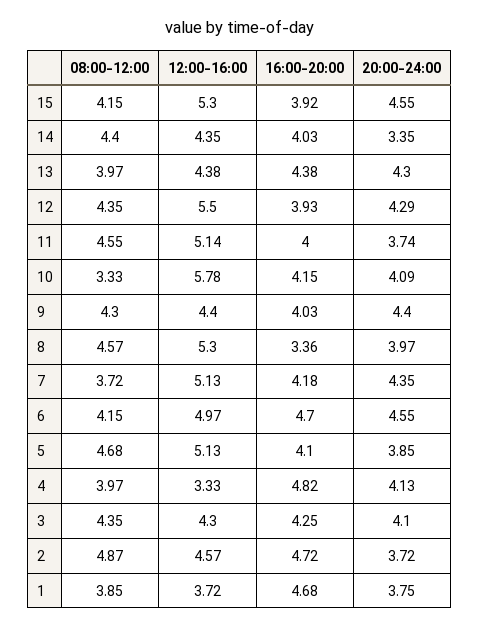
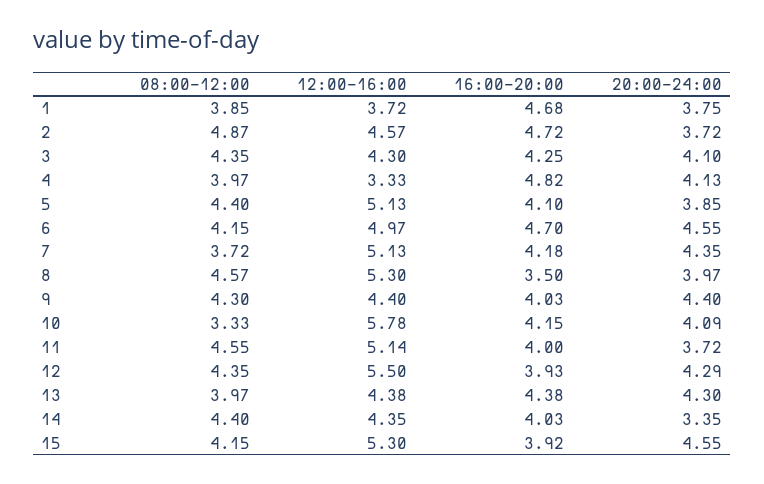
20:00-24:00, 11: 3.74 -> 3.72
16:00-20:00, 8: 3.36 -> 3.5
08:00-12:00, 5: 4.68 -> 4.4

